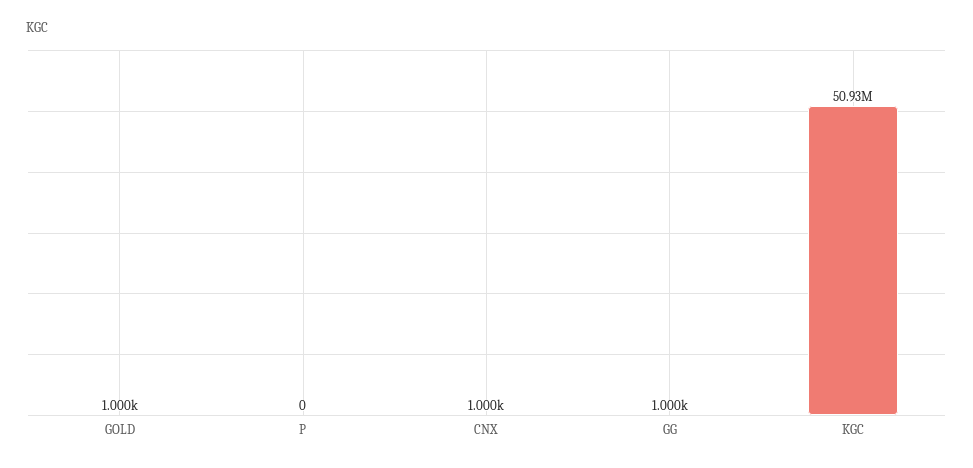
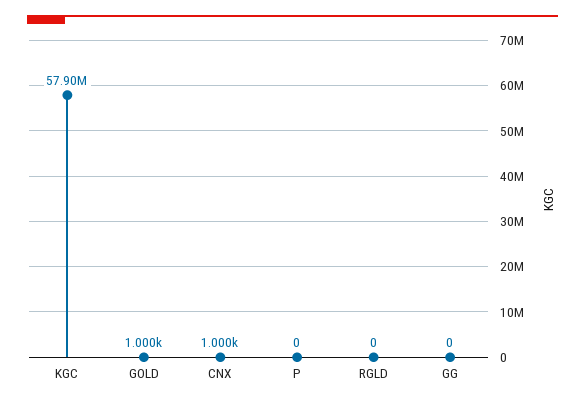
GG: 1000 -> 0
KGC: 50930000 -> 57900000
RGLD: none -> 0

